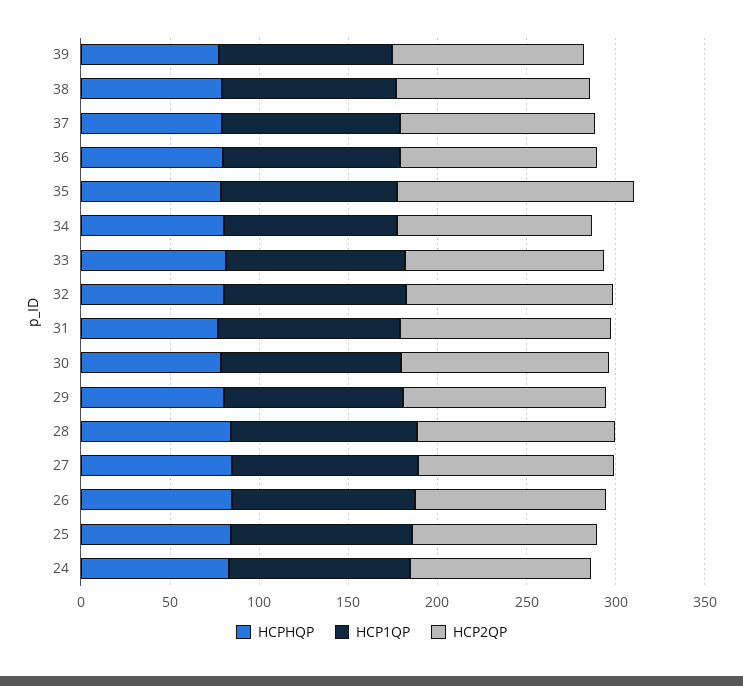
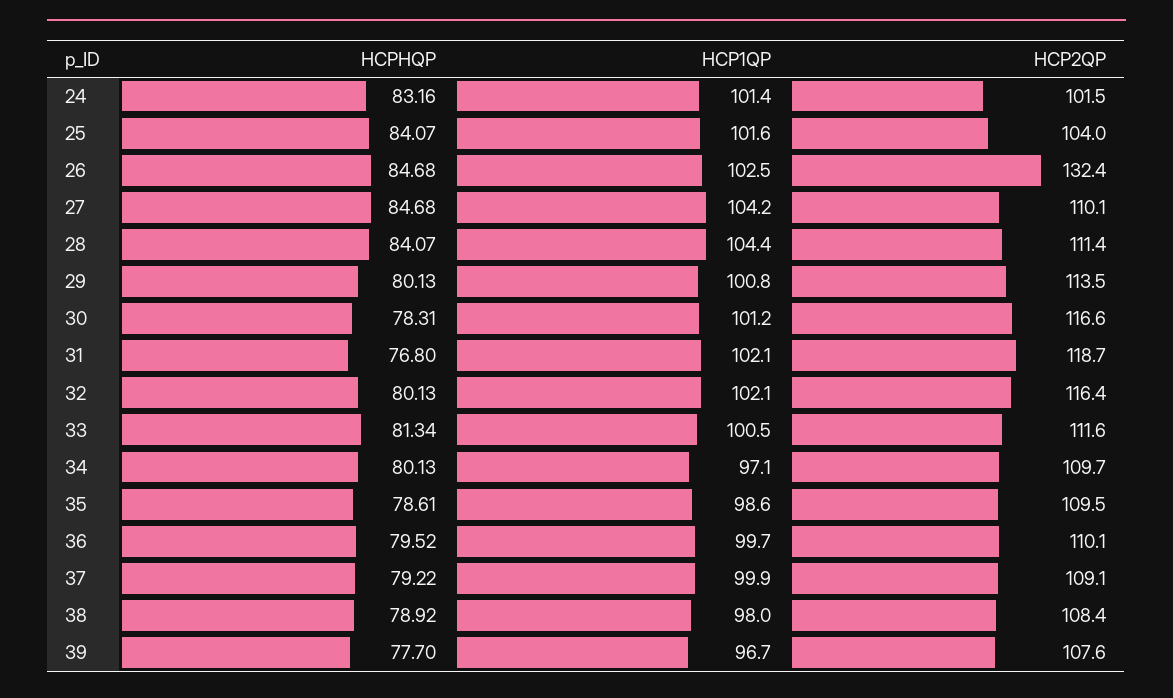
HCP2QP, 35: 130 -> 109.5
HCP2QP, 26: 110 -> 132.4

